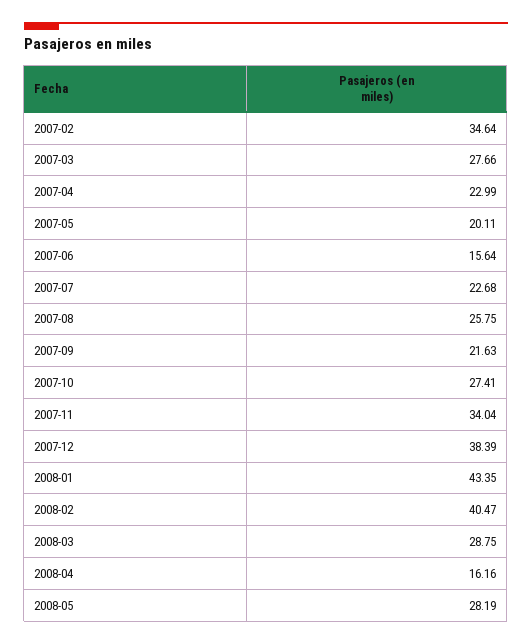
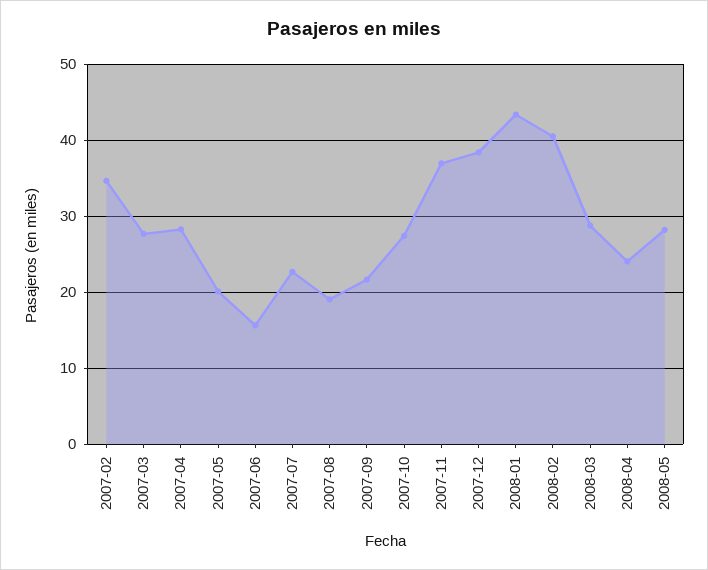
2007-04: 22.99 -> 28
2007-08: 25.75 -> 19
2007-11: 34.04 -> 37
2008-04: 16.16 -> 24

